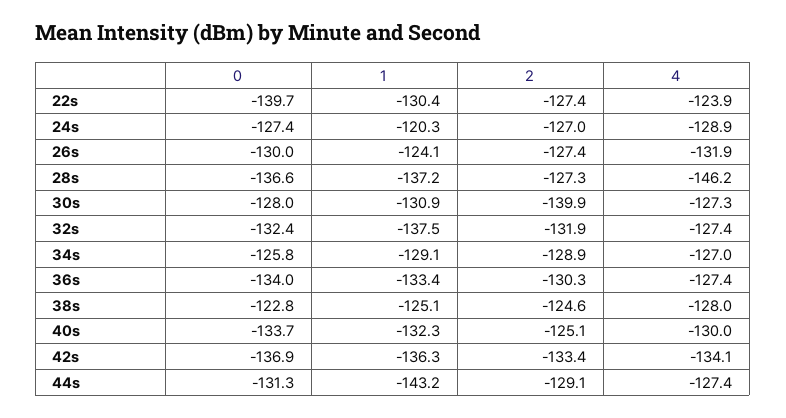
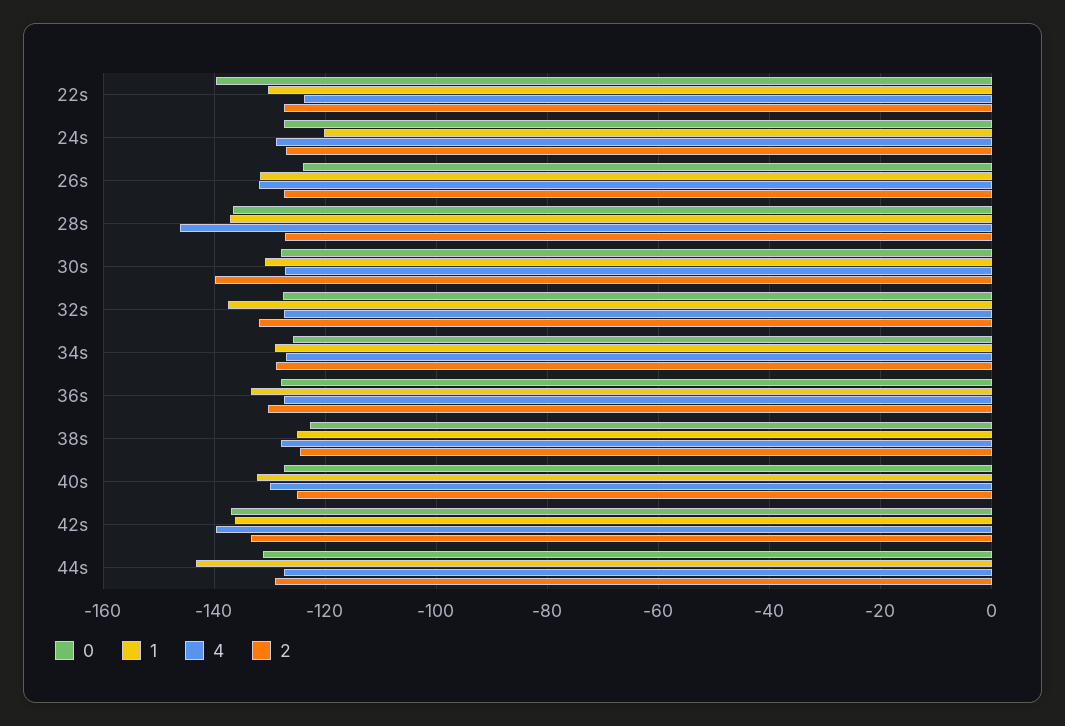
0, 26s: -130 -> -124
1, 26s: -124.1 -> -132
0, 32s: -132.4 -> -128
0, 36s: -134 -> -128
0, 40s: -133.7 -> -128
4, 42s: -134.1 -> -140

